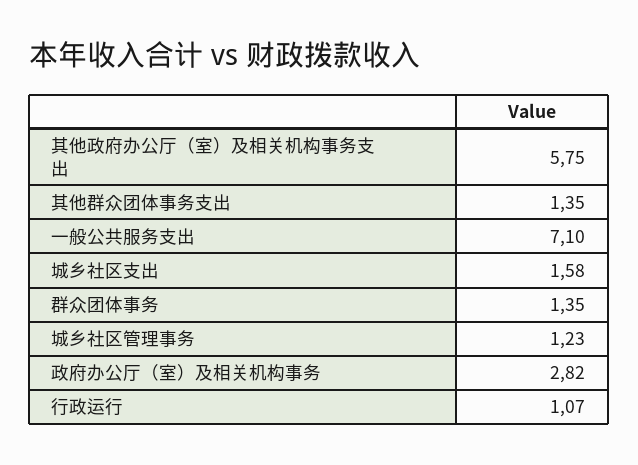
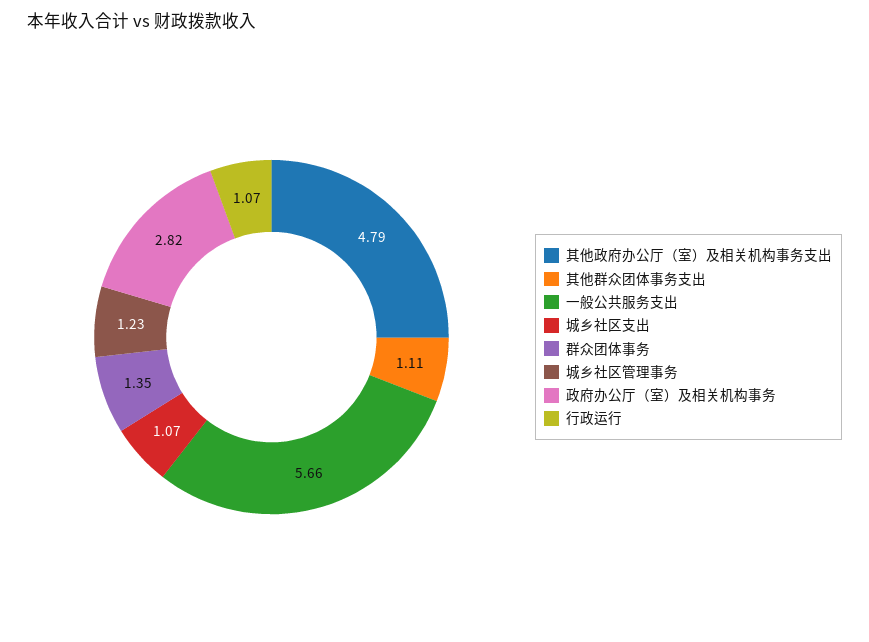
其他政府办公厅（室）及相关机构事务支出: 5.75 -> 4.79
其他群众团体事务支出: 1.35 -> 1.11
一般公共服务支出: 7.1 -> 5.66
城乡社区支出: 1.58 -> 1.07

